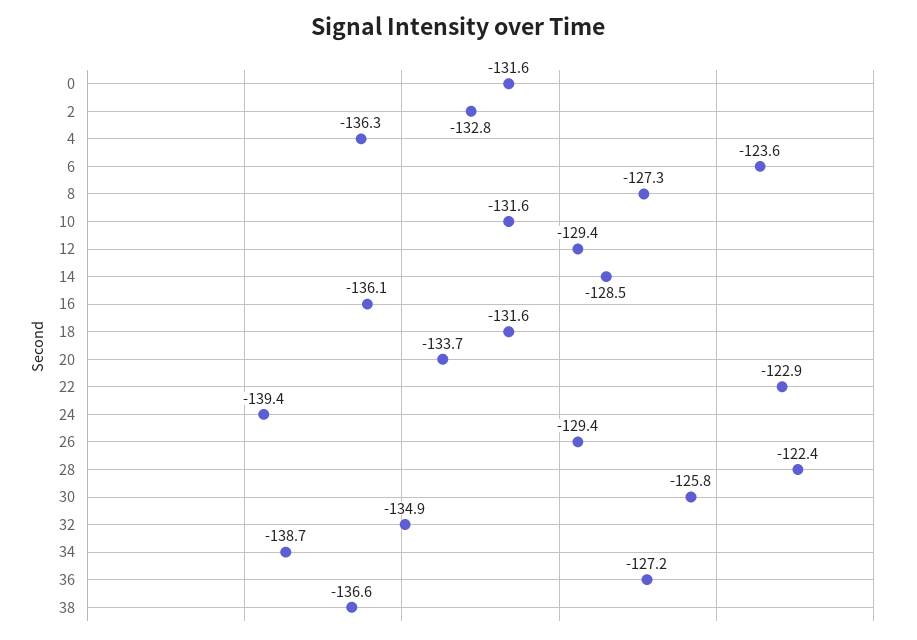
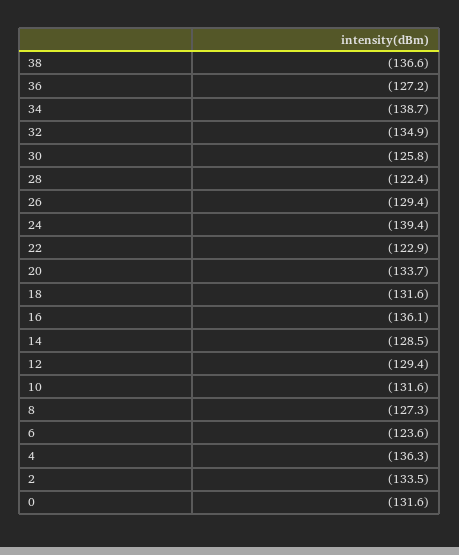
2: -132.8 -> -133.5

